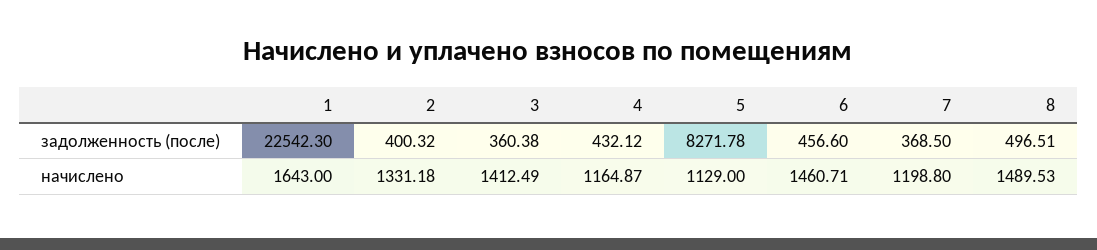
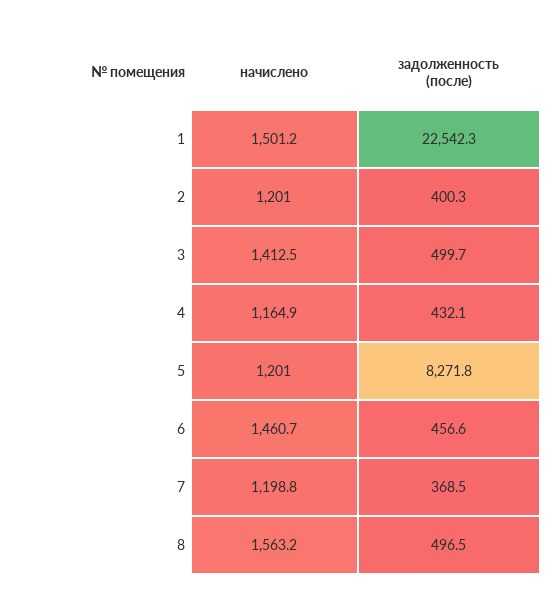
3, задолженность (после): 360.38 -> 499.7
1, начислено: 1643 -> 1501.2
2, начислено: 1331.18 -> 1201
5, начислено: 1129 -> 1201
8, начислено: 1489.53 -> 1563.2

